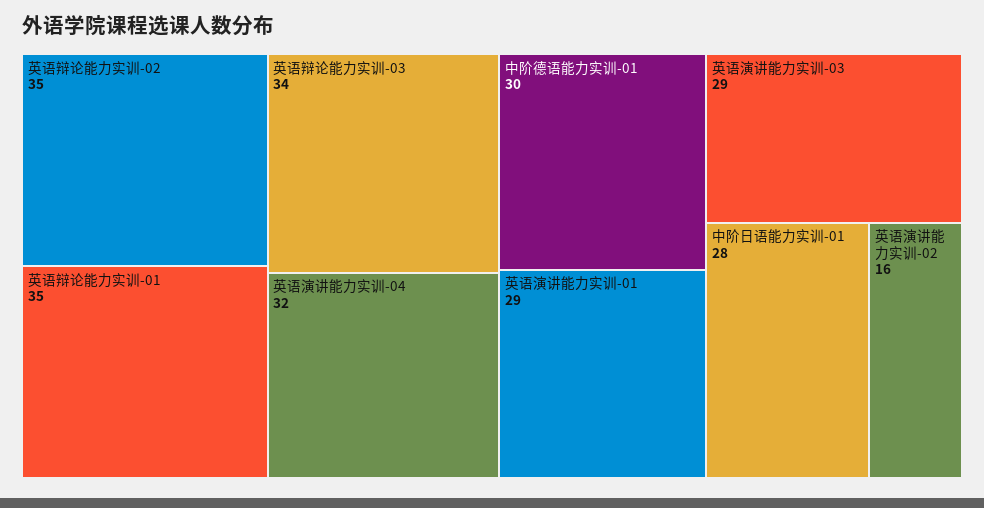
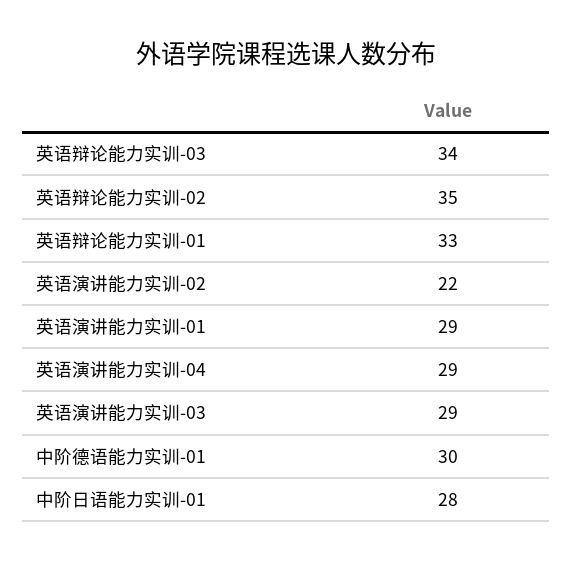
英语辩论能力实训-01: 35 -> 33
英语演讲能力实训-04: 32 -> 29
英语演讲能力实训-02: 16 -> 22

